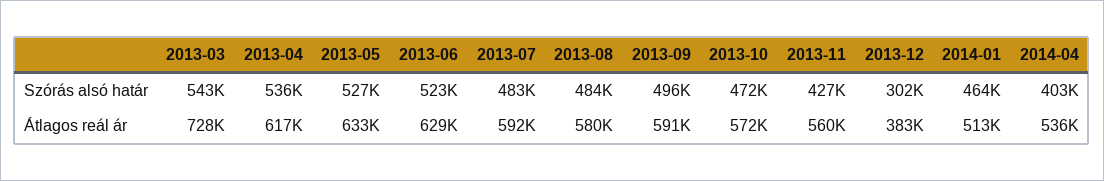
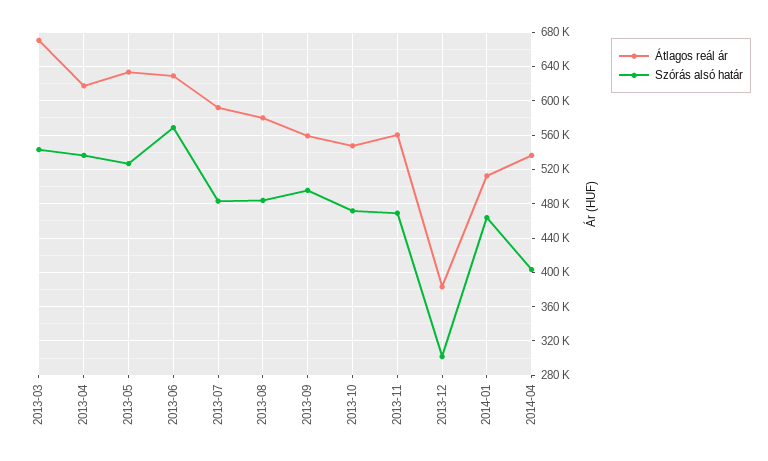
Szórás alsó határ, 2013-06: 523000 -> 570000
Szórás alsó határ, 2013-11: 427000 -> 470000
Átlagos reál ár, 2013-03: 728000 -> 670000
Átlagos reál ár, 2013-09: 591000 -> 560000
Átlagos reál ár, 2013-10: 572000 -> 550000

